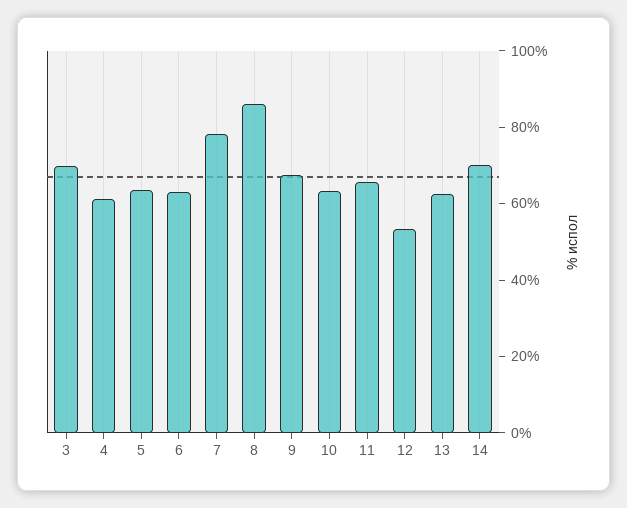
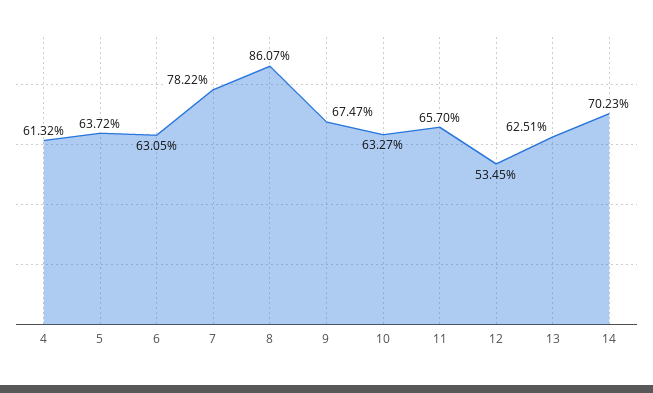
3: 70 -> none

